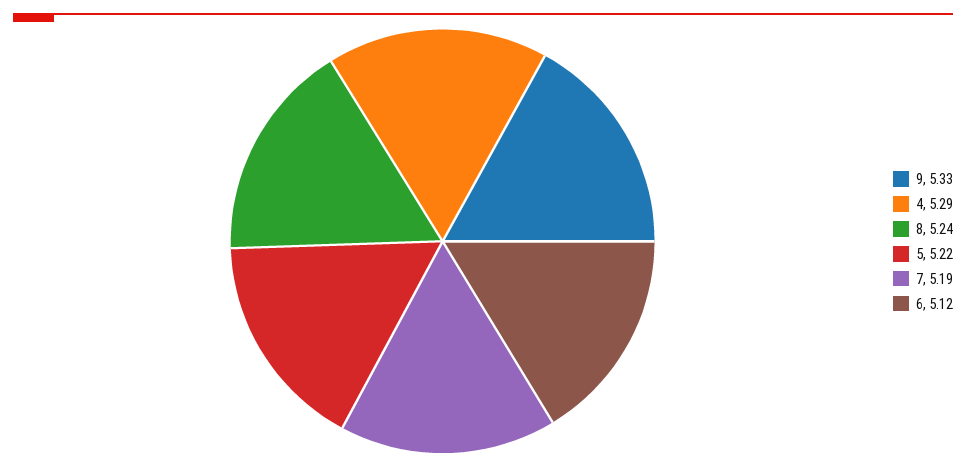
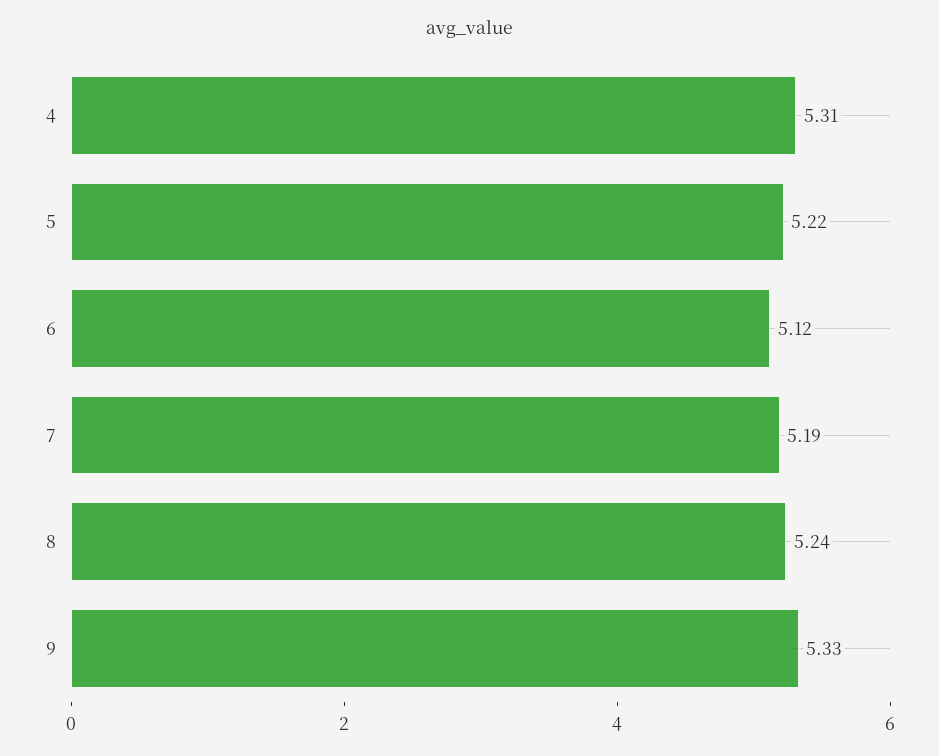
4: 5.29 -> 5.31

